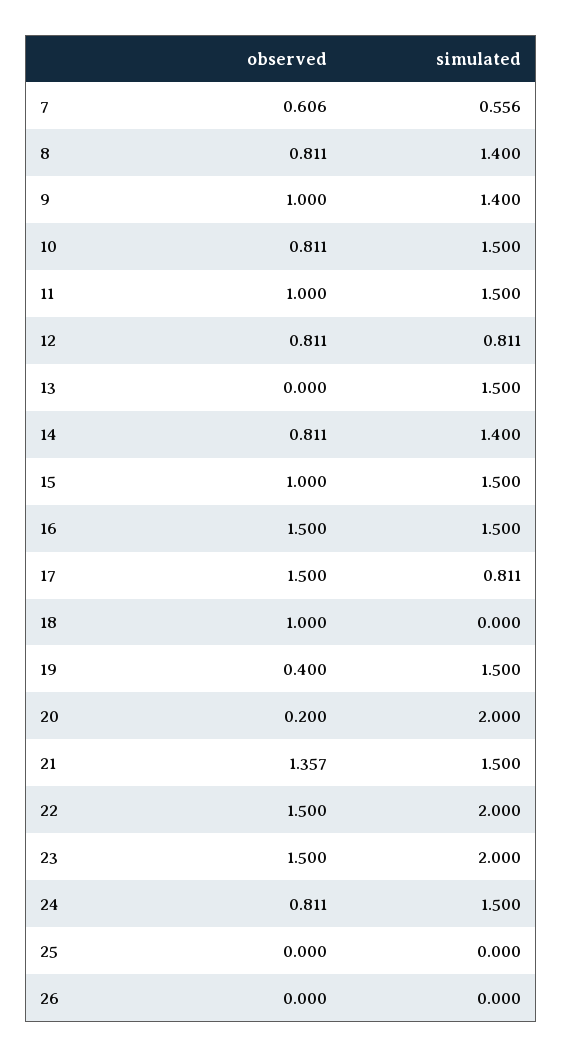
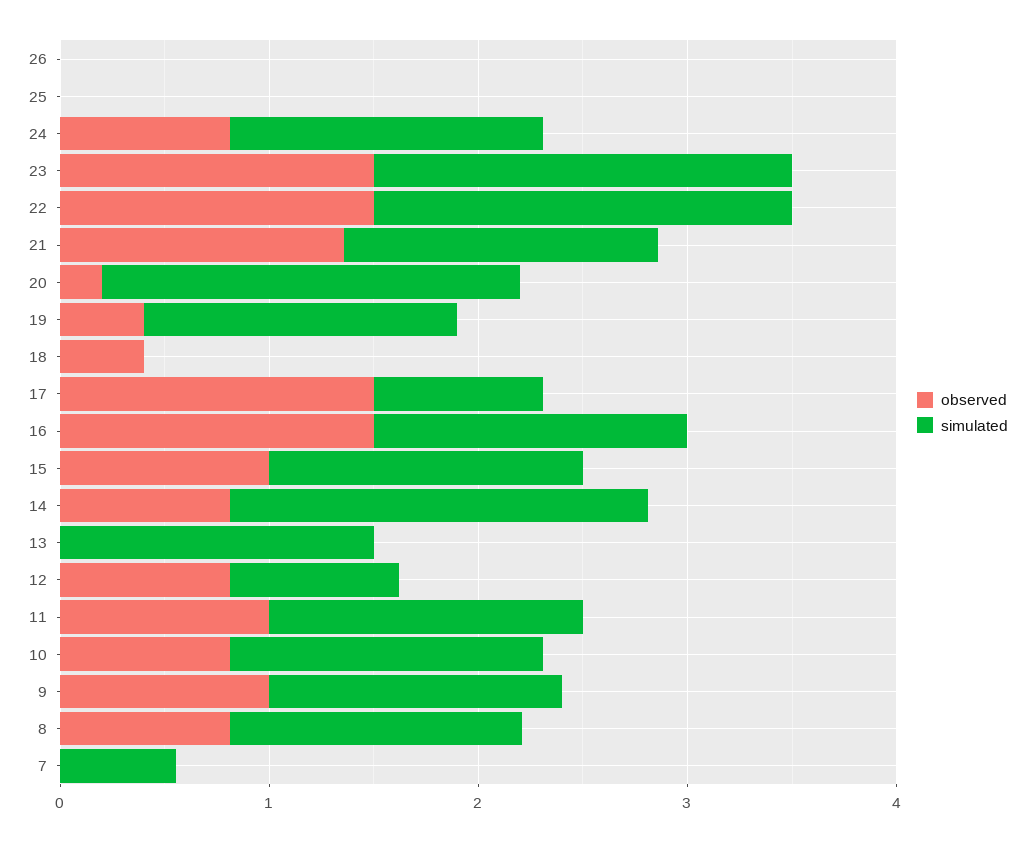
observed, 7: 0.606 -> 0
simulated, 14: 1.4 -> 2
observed, 18: 1 -> 0.4

